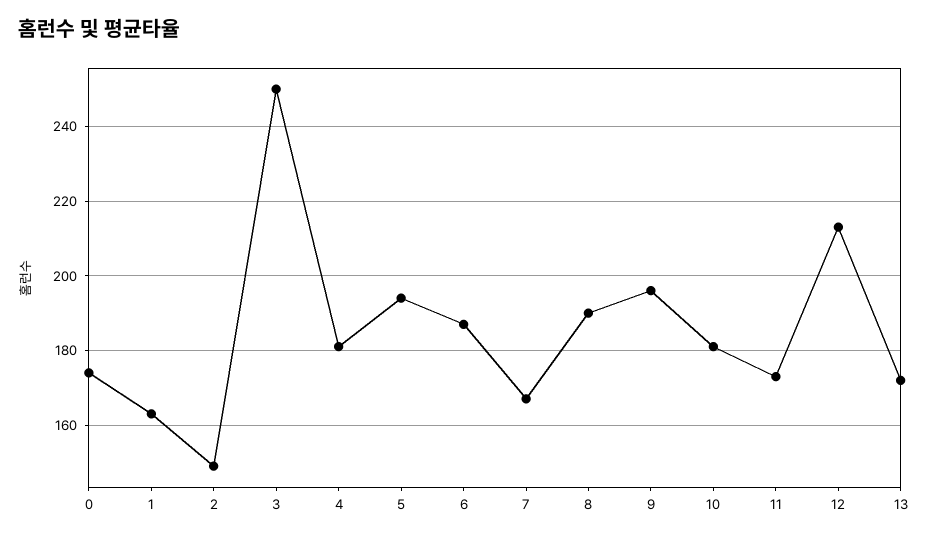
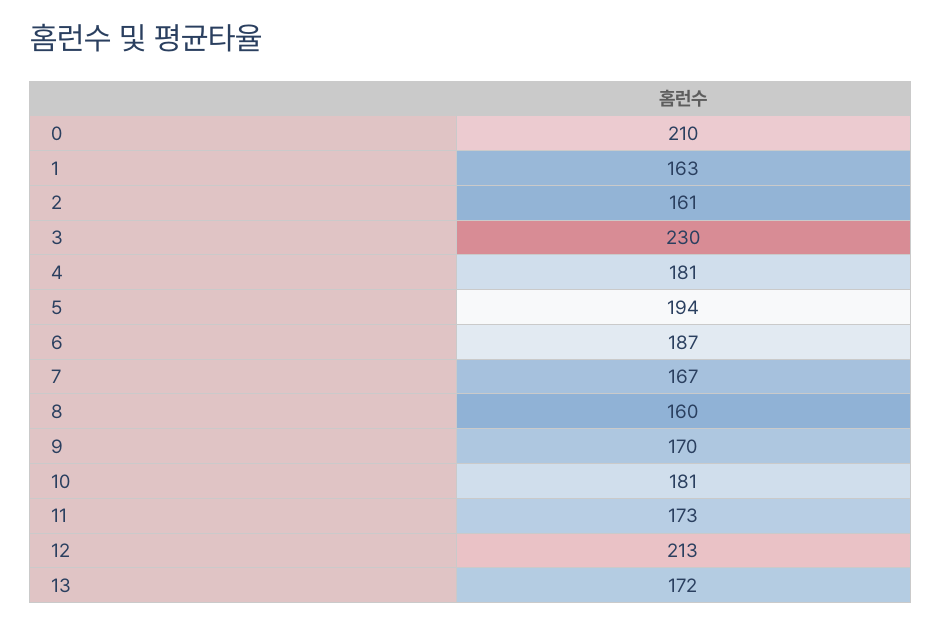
0: 175 -> 210
2: 150 -> 161
3: 250 -> 230
8: 190 -> 160
9: 195 -> 170

